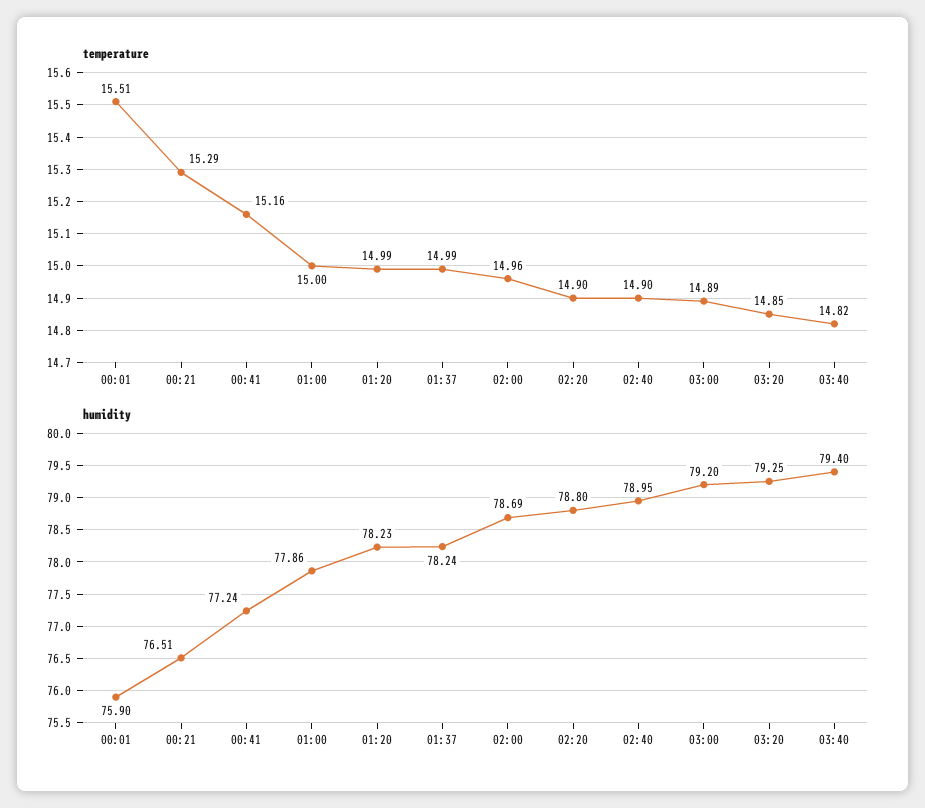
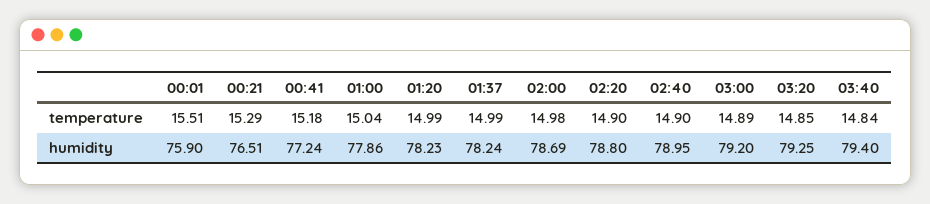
temperature, 00:41: 15.16 -> 15.18
temperature, 01:00: 15 -> 15.04
temperature, 02:00: 14.96 -> 14.98
temperature, 03:40: 14.82 -> 14.84

